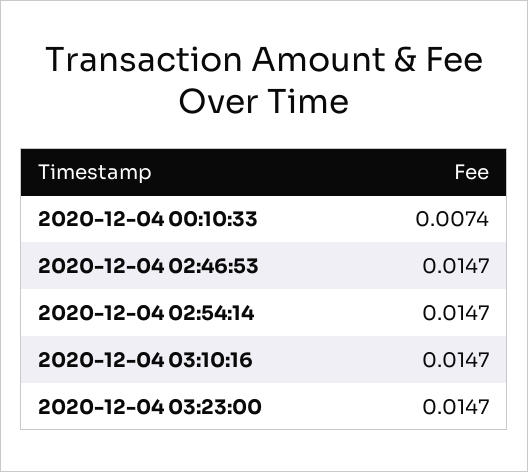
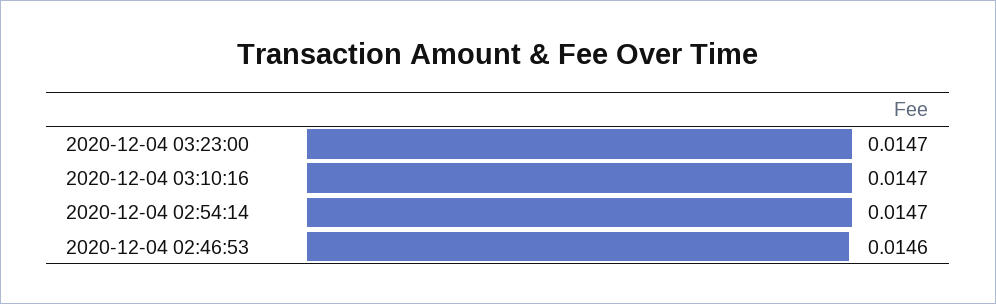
2020-12-04 00:10:33: 0.0074 -> none
2020-12-04 02:46:53: 0.0147 -> 0.0146

